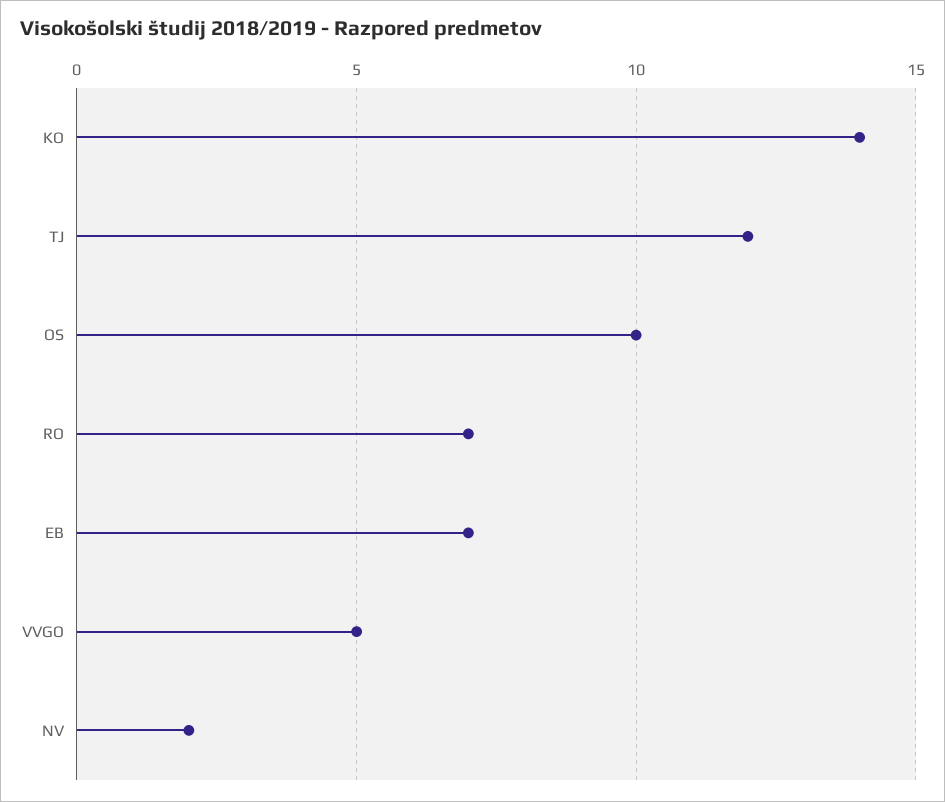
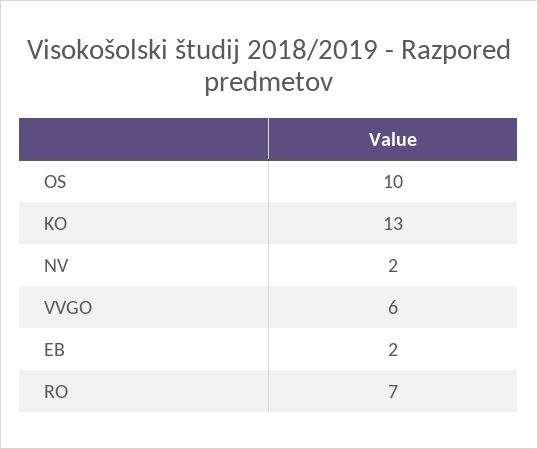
KO: 14 -> 13
TJ: 12 -> none
EB: 7 -> 2
VVGO: 5 -> 6

